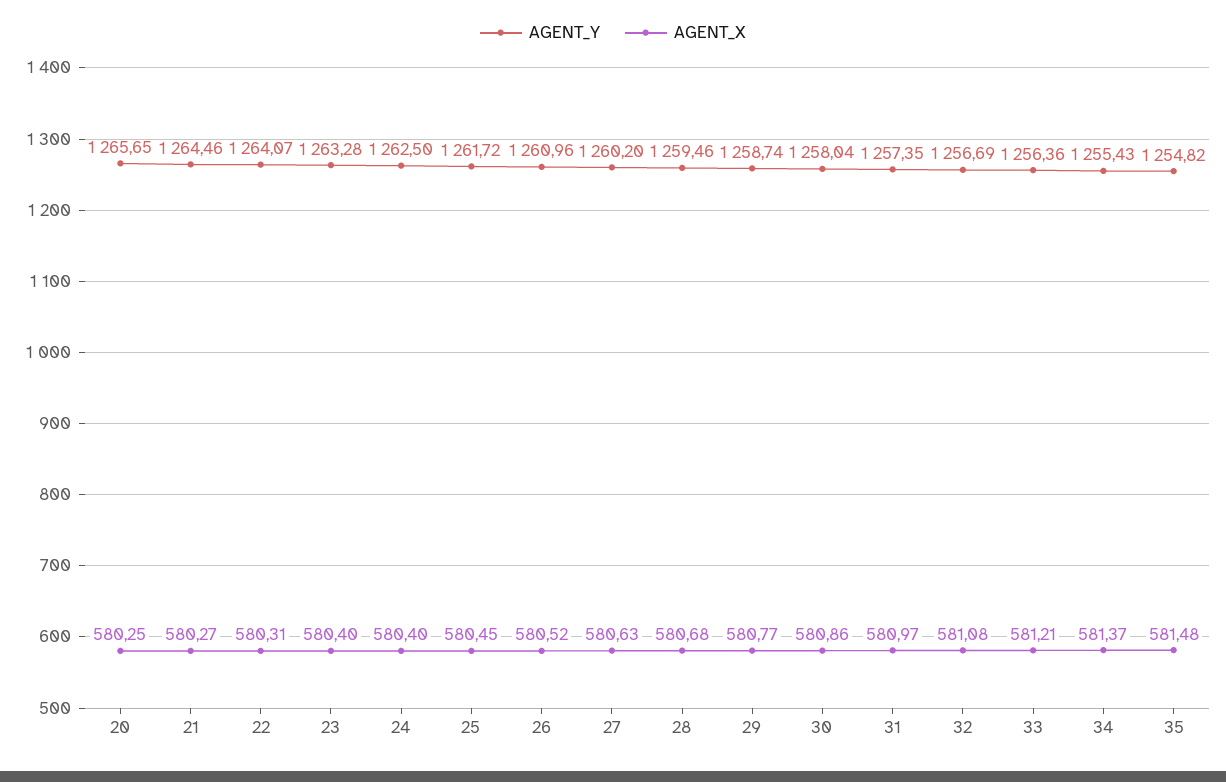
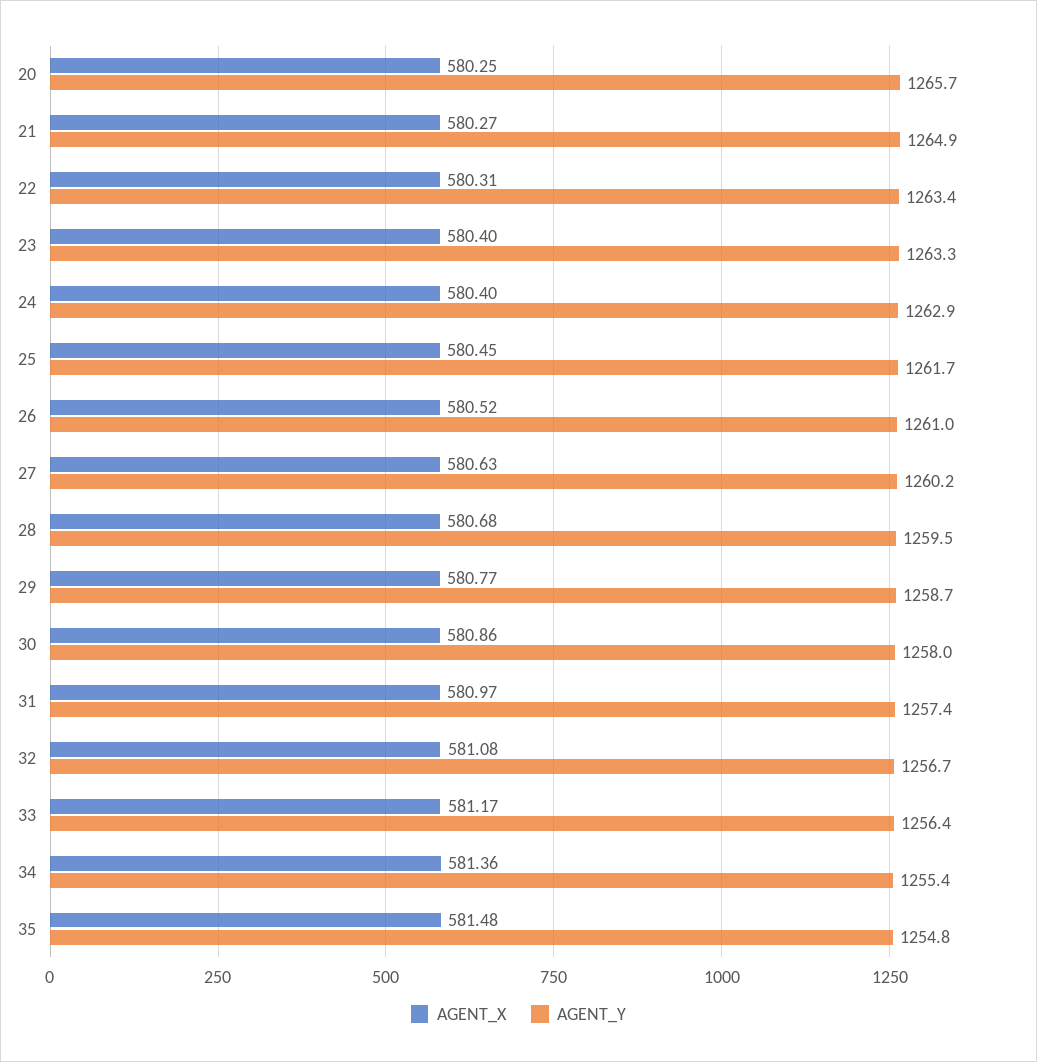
AGENT_Y, 21: 1264.46 -> 1264.9
AGENT_Y, 22: 1264.07 -> 1263.4
AGENT_Y, 24: 1262.5 -> 1262.9
AGENT_X, 33: 581.21 -> 581.17
AGENT_X, 34: 581.37 -> 581.36

